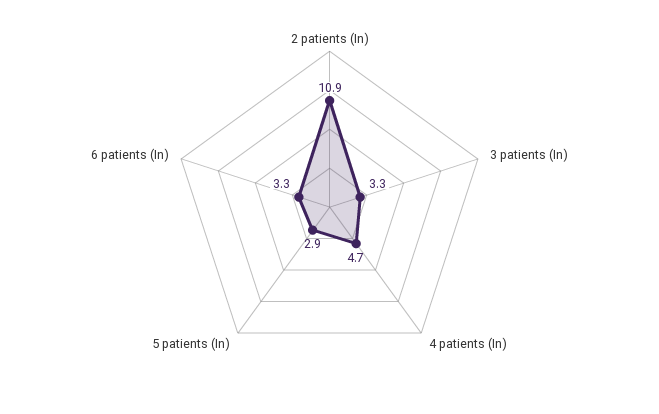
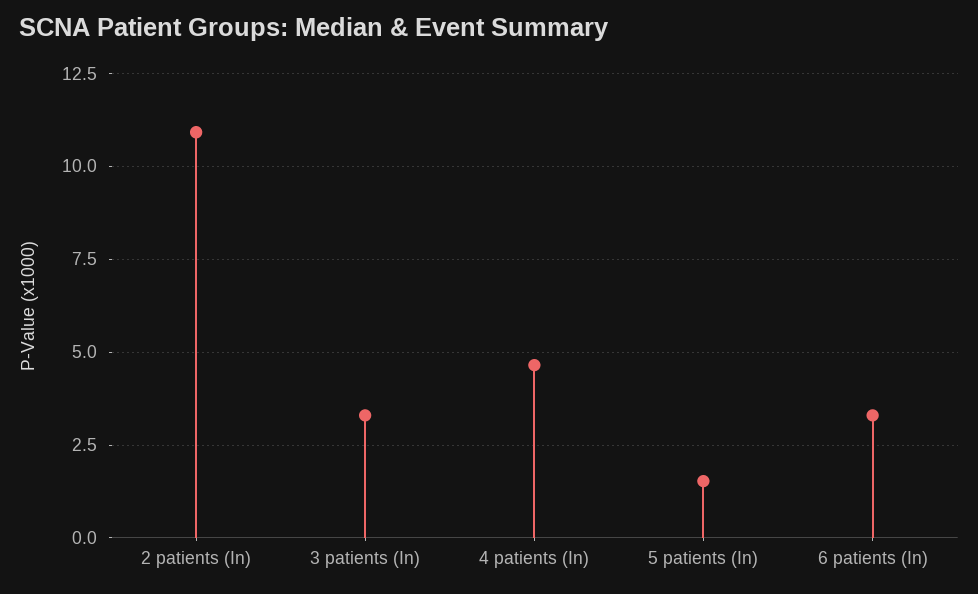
5 patients (In): 2.9 -> 1.5

